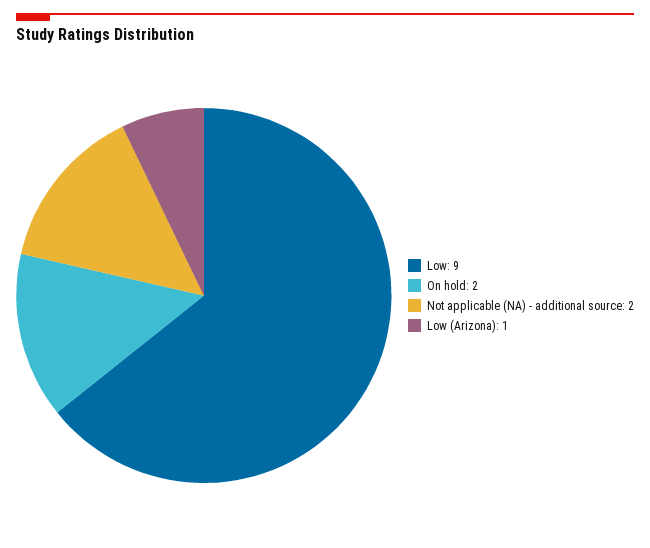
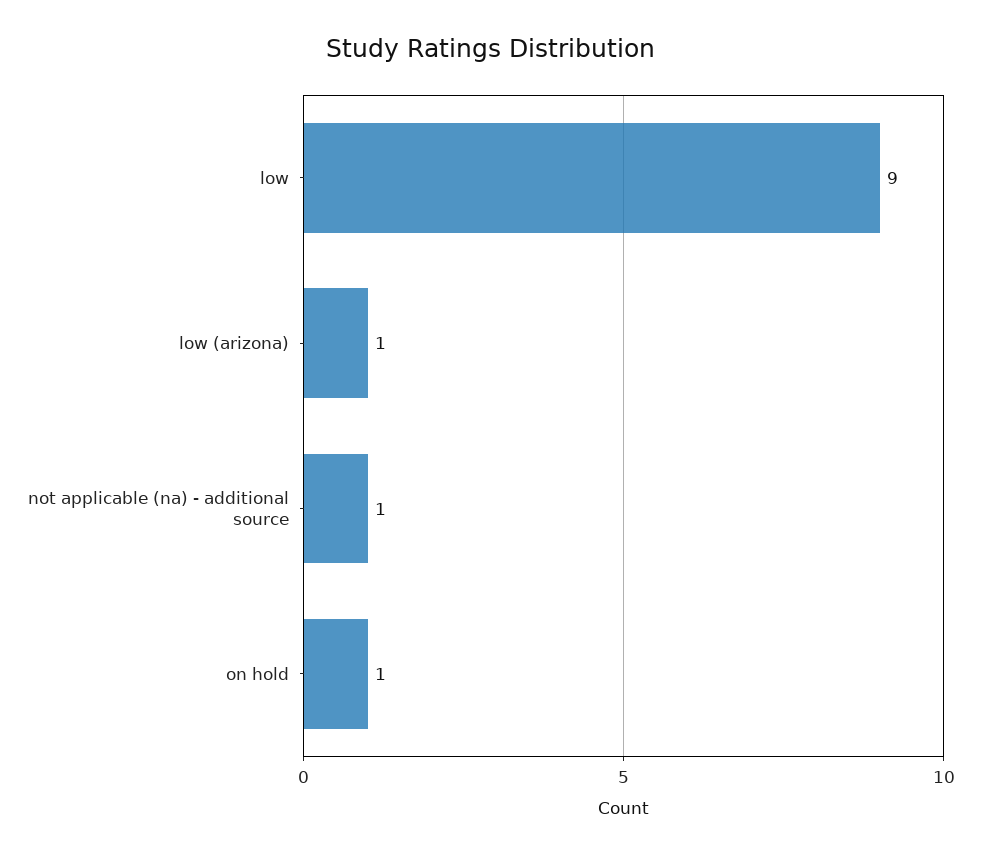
On hold: 2 -> 1
Not applicable (NA) - additional source: 2 -> 1

